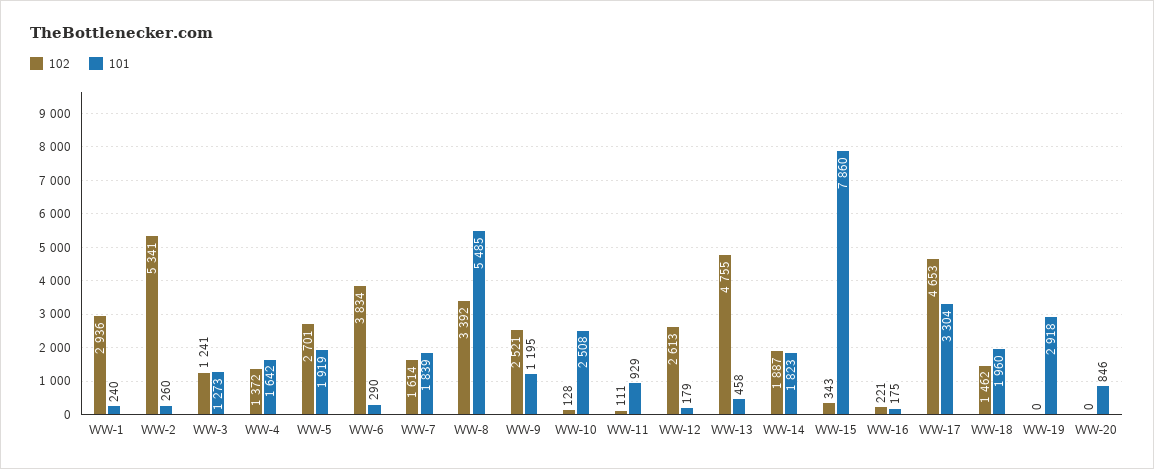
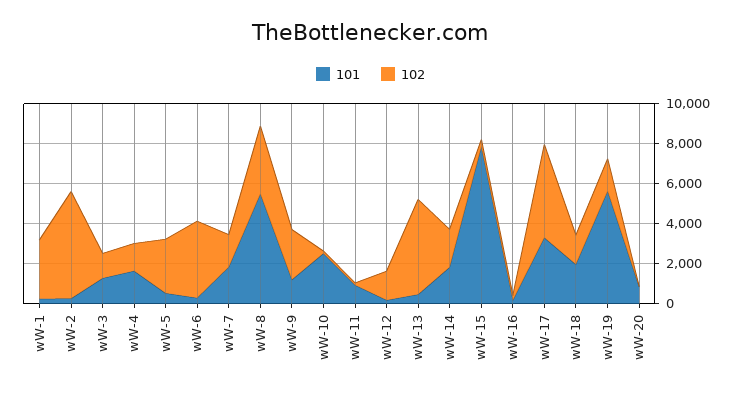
101, WW-5: 1919 -> 500
102, WW-12: 2613 -> 1500
102, WW-19: 0 -> 1500
101, WW-19: 2918 -> 5500

